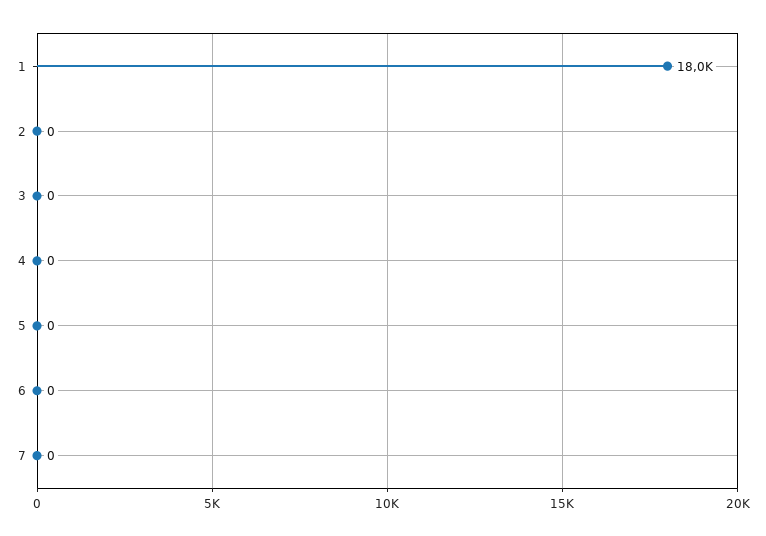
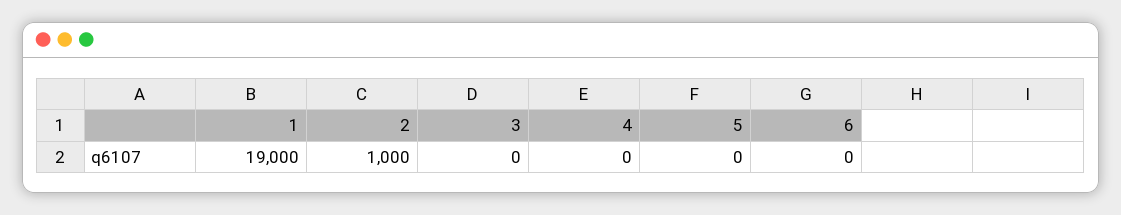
1: 18000 -> 19000
2: 0 -> 1000
7: 0 -> none

